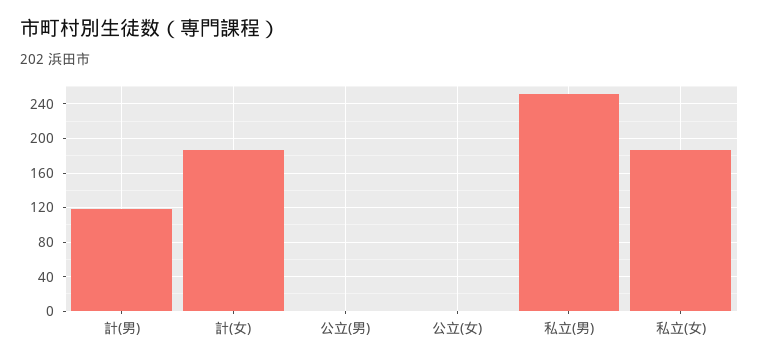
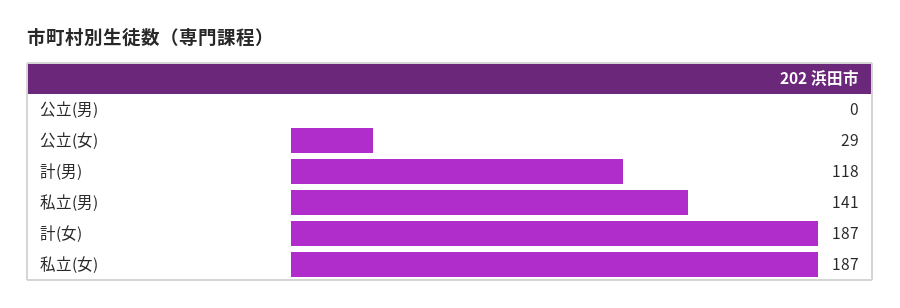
公立(女): 0 -> 29
私立(男): 250 -> 141

